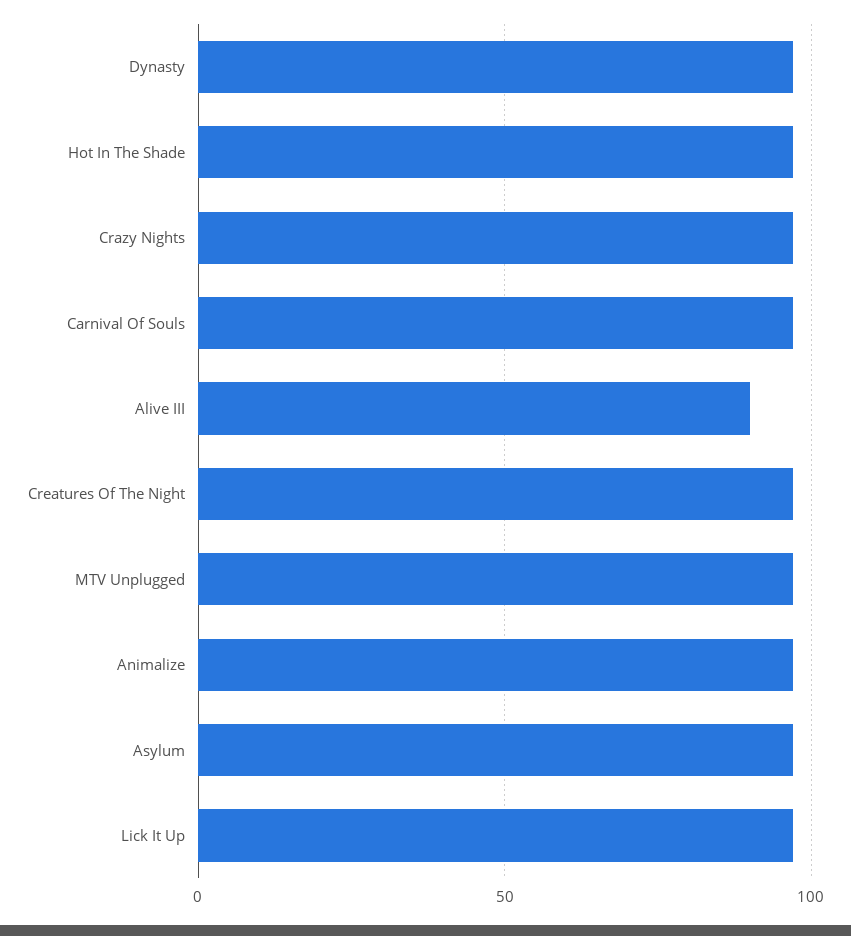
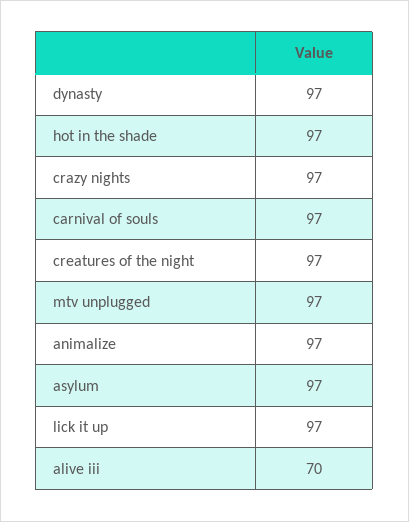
Alive III: 90 -> 70

